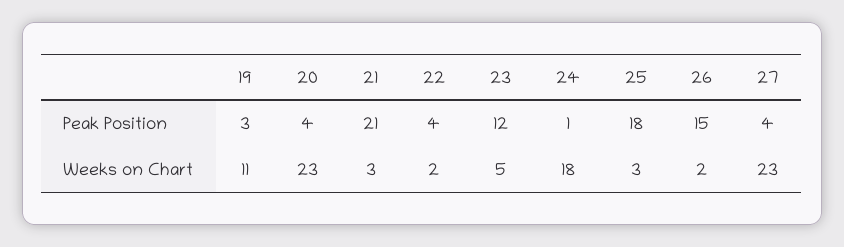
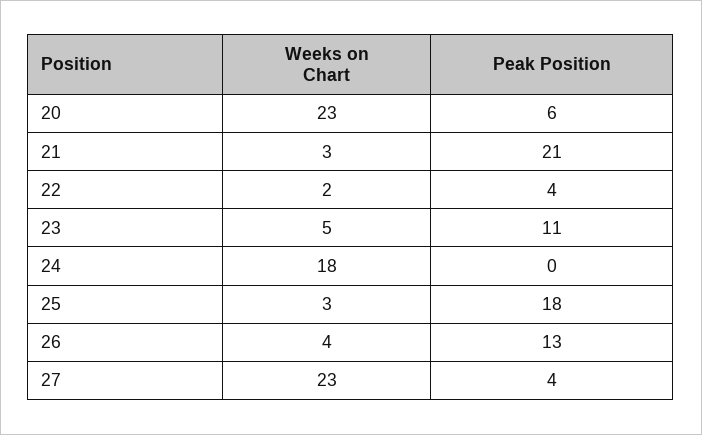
19, Peak Position: 3 -> none
20, Peak Position: 4 -> 6
23, Peak Position: 12 -> 11
24, Peak Position: 1 -> 0
26, Peak Position: 15 -> 13
19, Weeks on Chart: 11 -> none
26, Weeks on Chart: 2 -> 4

